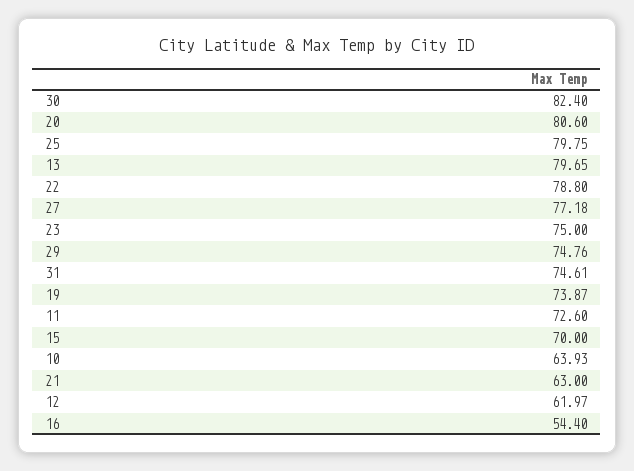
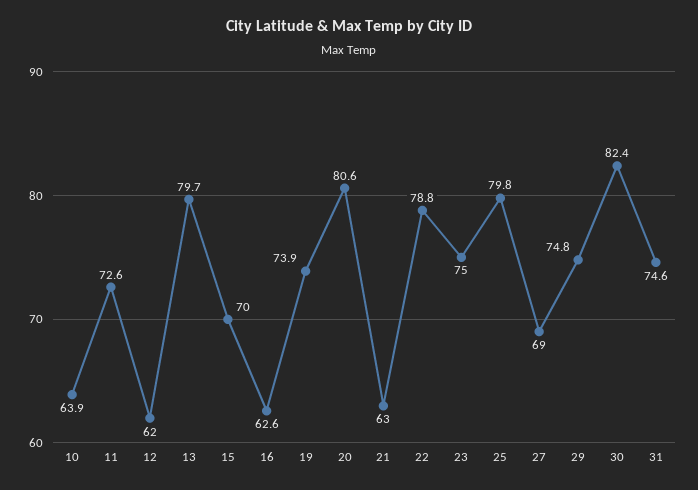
27: 77.18 -> 69
16: 54.4 -> 62.6

